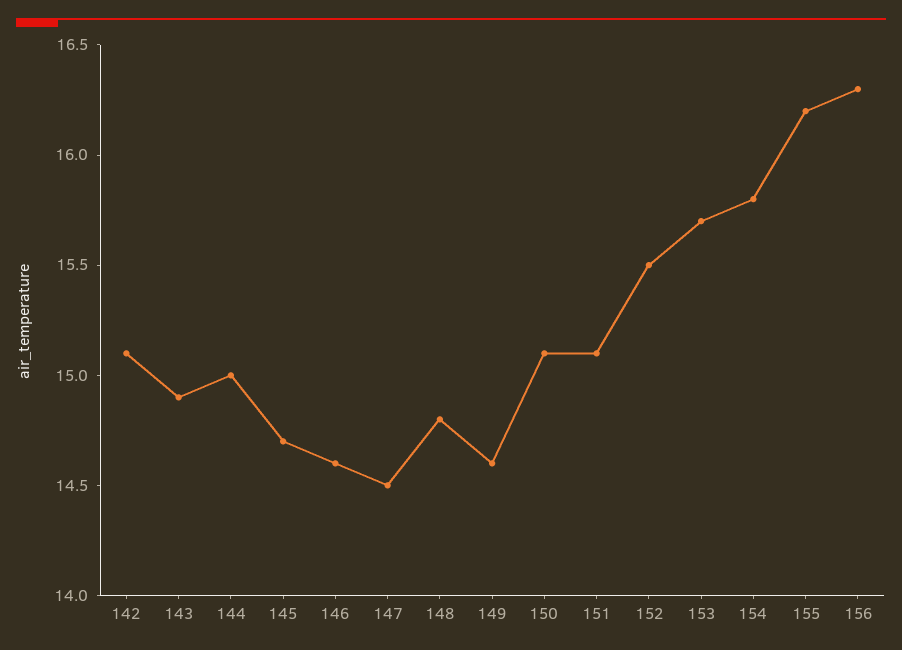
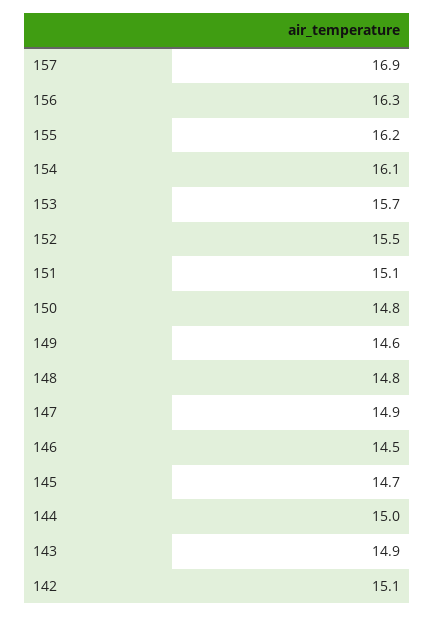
146: 14.6 -> 14.5
147: 14.5 -> 14.9
150: 15.1 -> 14.8
154: 15.8 -> 16.1
157: none -> 16.9

